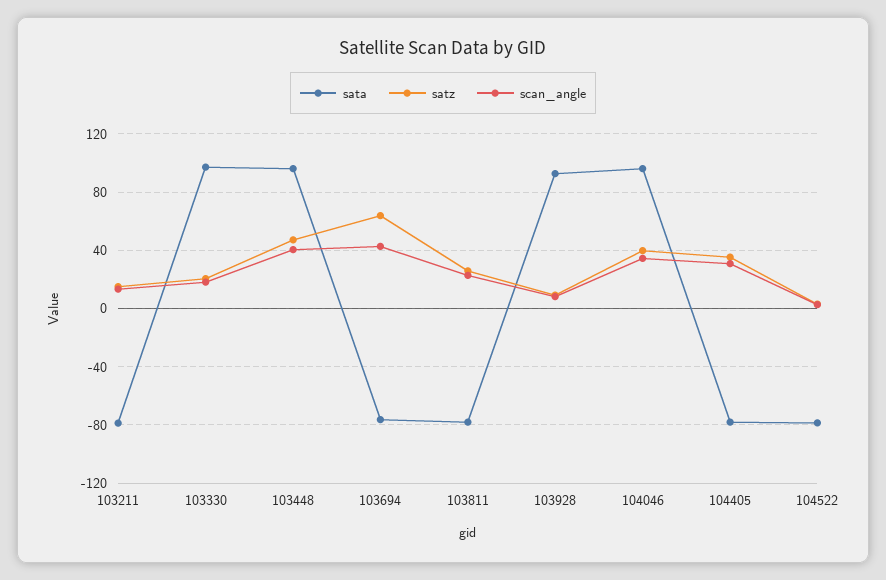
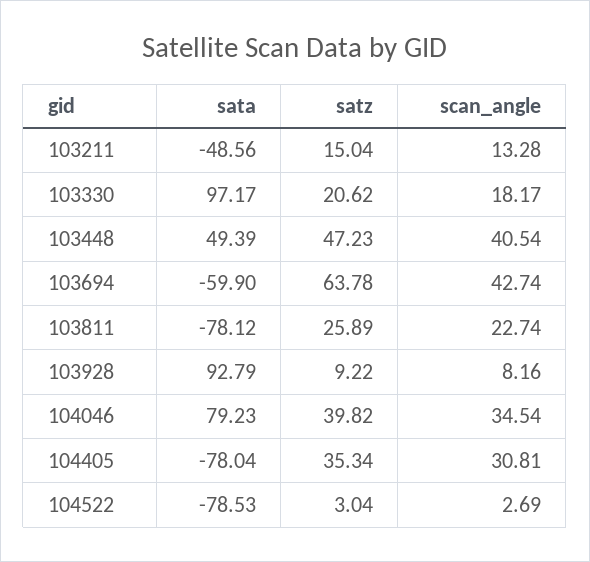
sata, 103211: -80 -> -48.56
sata, 103448: 95 -> 49.39
sata, 103694: -75 -> -59.9
sata, 104046: 95 -> 79.23

